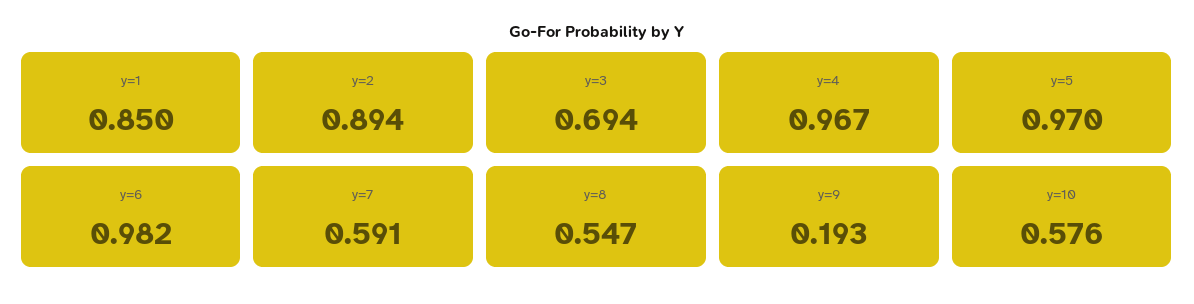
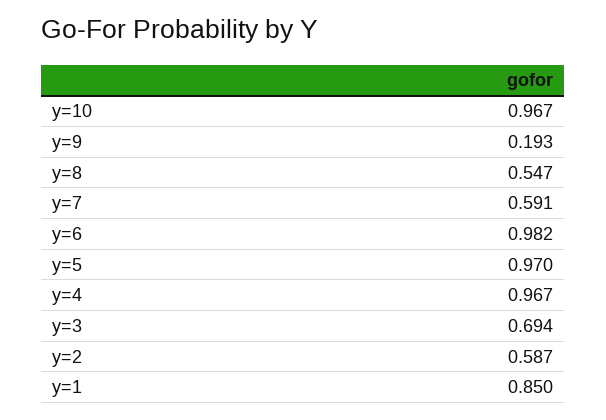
y=2: 0.894 -> 0.587
y=10: 0.576 -> 0.967

